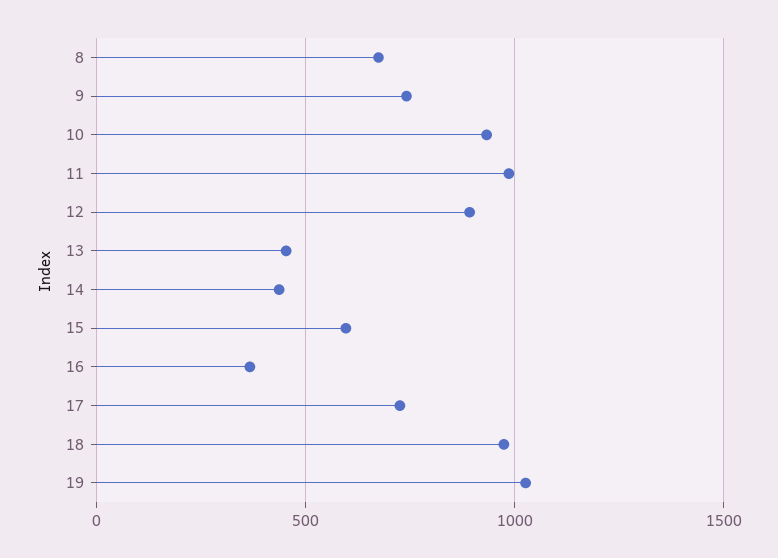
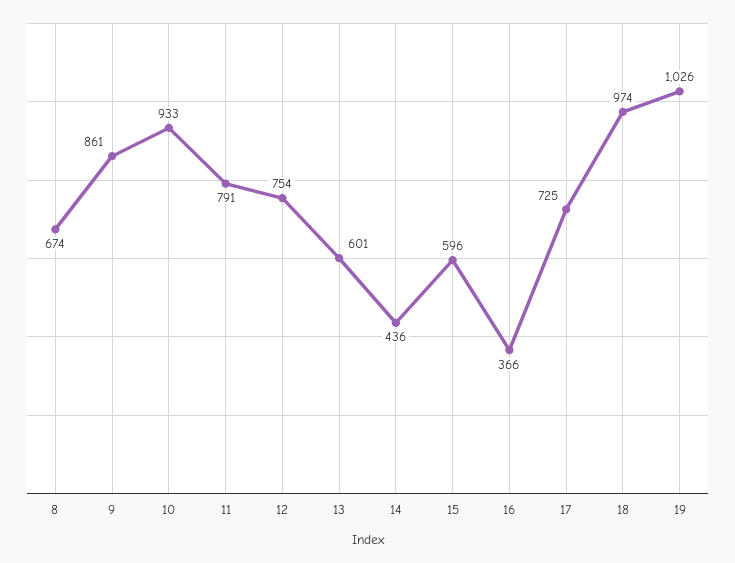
9: 750 -> 861
11: 1000 -> 791
12: 900 -> 754
13: 450 -> 601

